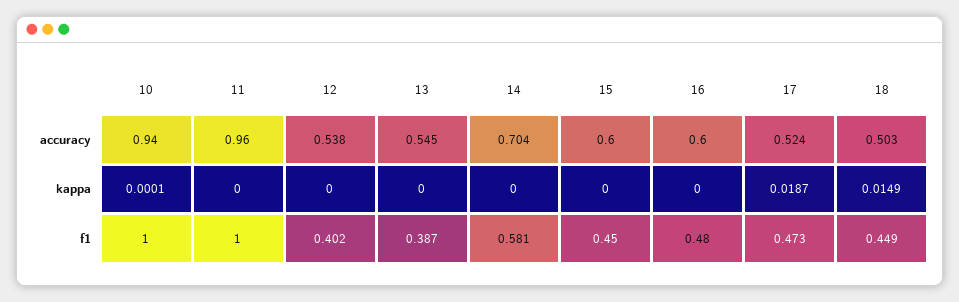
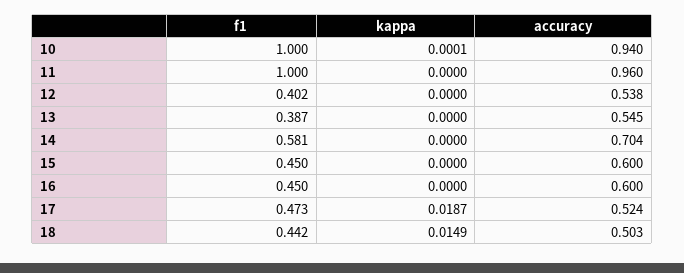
16, f1: 0.48 -> 0.45
18, f1: 0.449 -> 0.442

